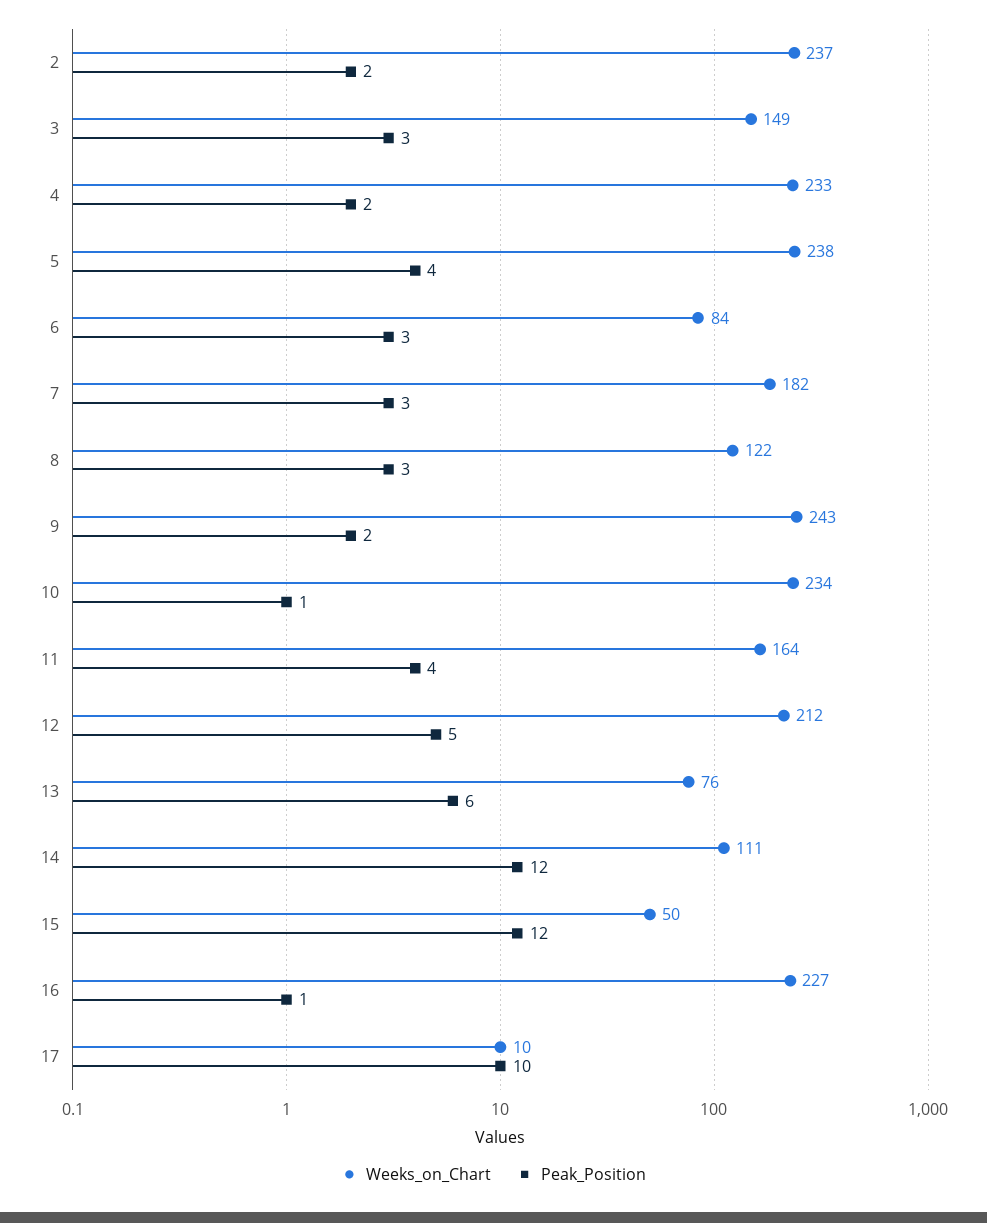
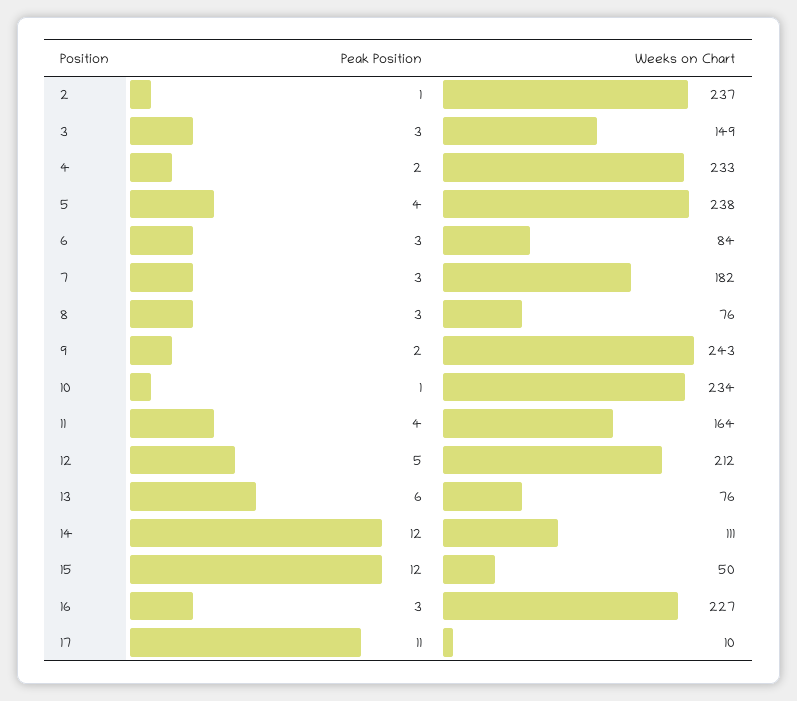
Peak_Position, 2: 2 -> 1
Weeks_on_Chart, 8: 122 -> 76
Peak_Position, 16: 1 -> 3
Peak_Position, 17: 10 -> 11

